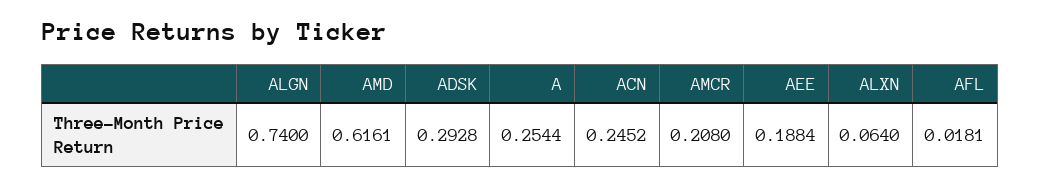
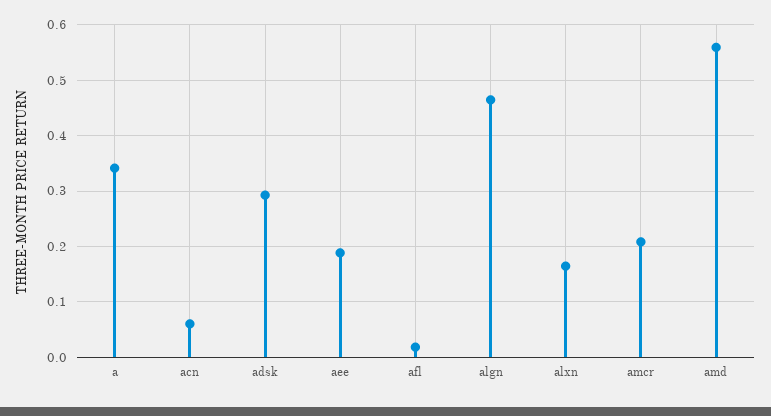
ALGN: 0.74 -> 0.46
AMD: 0.6161 -> 0.56
A: 0.2544 -> 0.34
ACN: 0.2452 -> 0.06
ALXN: 0.064 -> 0.16

